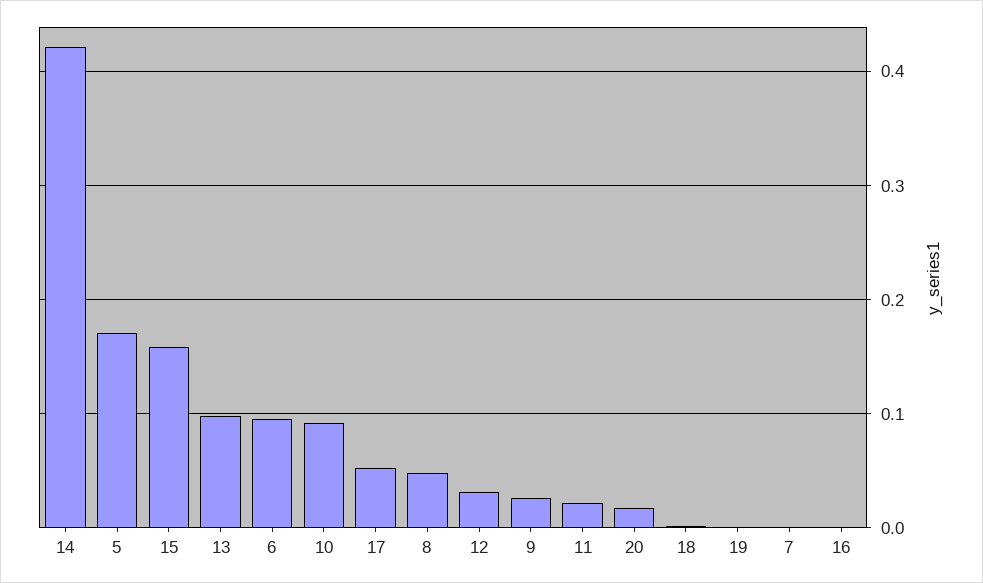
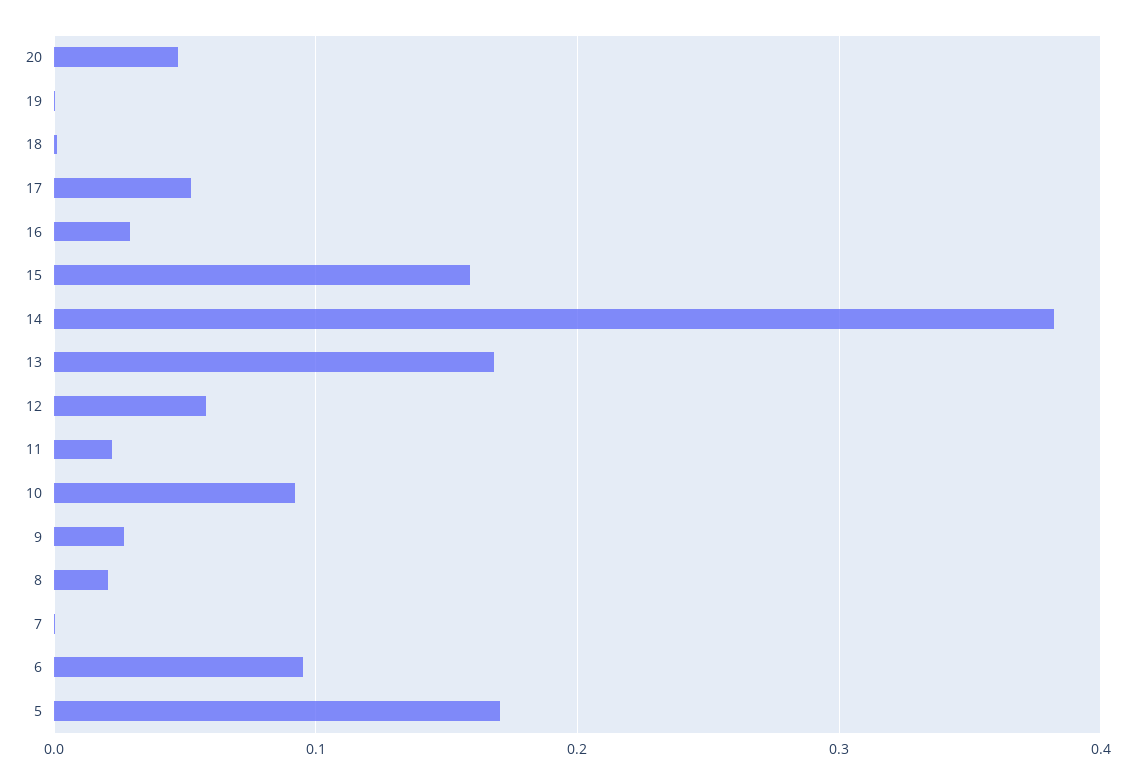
14: 0.42 -> 0.38
13: 0.1 -> 0.17
8: 0.05 -> 0.02
12: 0.03 -> 0.06
20: 0.02 -> 0.05
16: 0 -> 0.03

